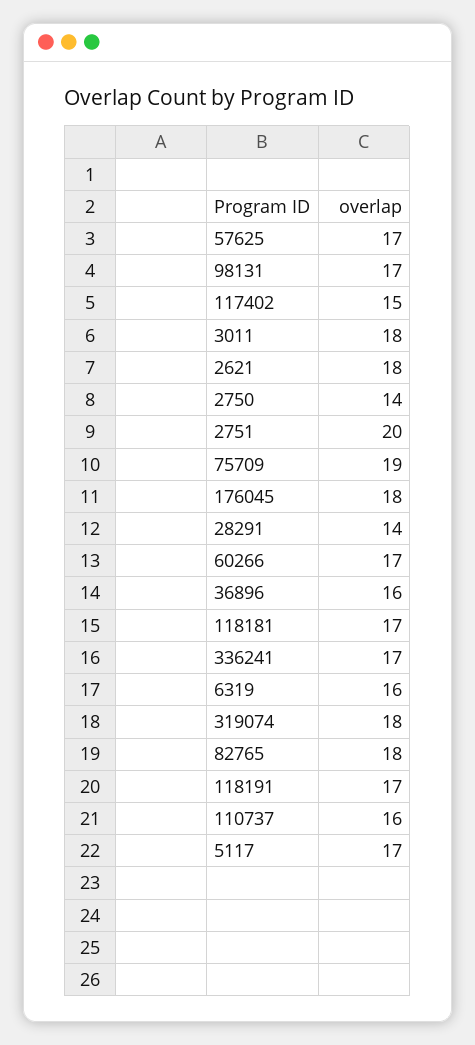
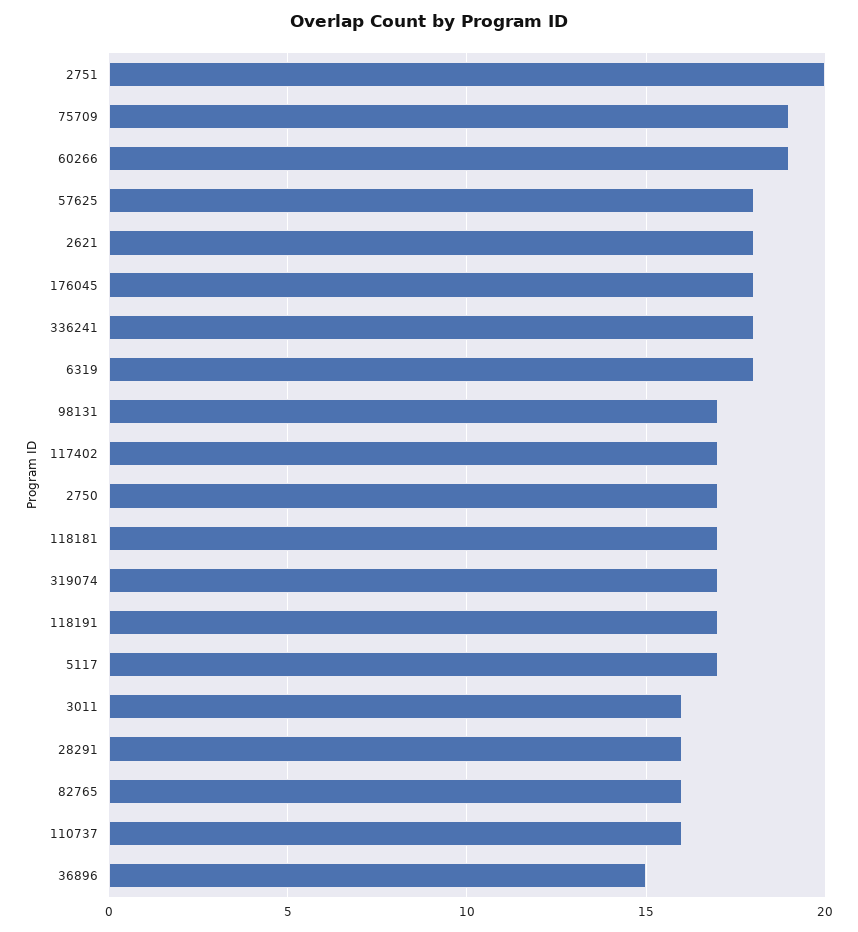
57625: 17 -> 18
117402: 15 -> 17
3011: 18 -> 16
2750: 14 -> 17
28291: 14 -> 16
60266: 17 -> 19
36896: 16 -> 15
336241: 17 -> 18
6319: 16 -> 18
319074: 18 -> 17
82765: 18 -> 16

